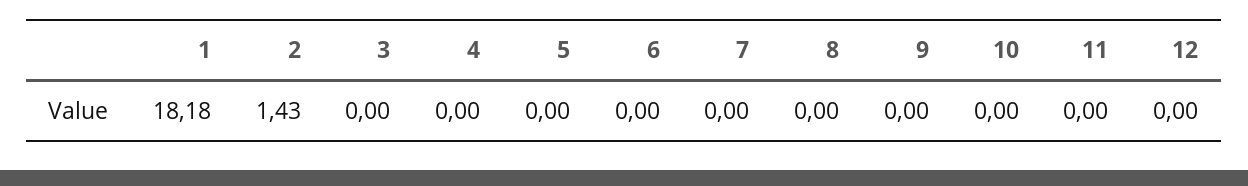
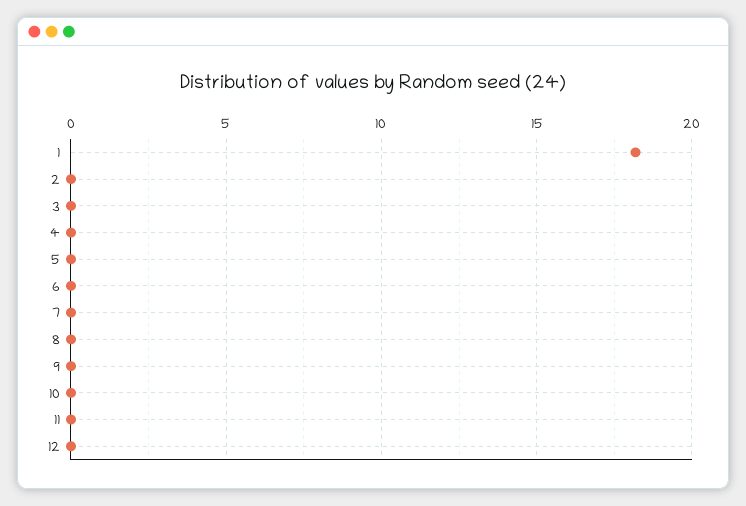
2: 1.43 -> 0

